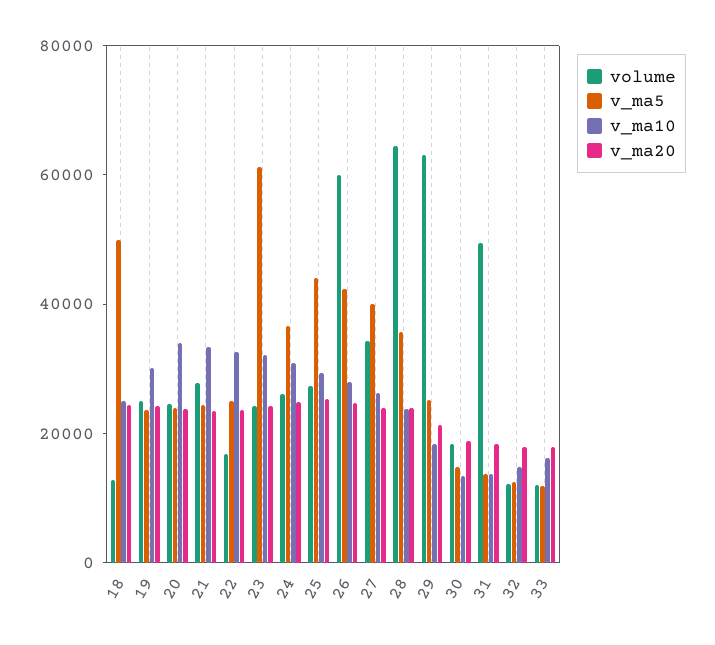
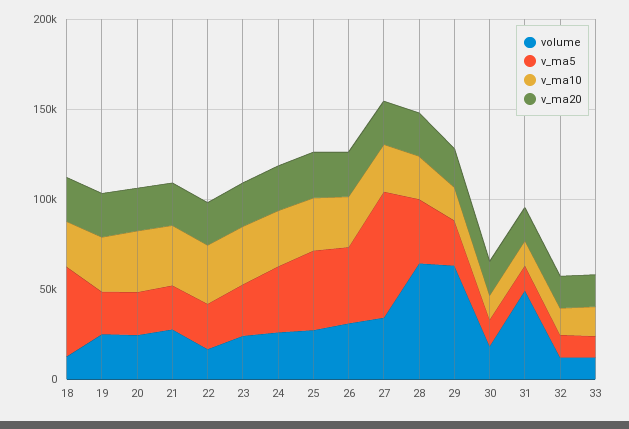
v_ma5, 23: 60000 -> 30000
volume, 26: 60000 -> 30000
v_ma5, 27: 40000 -> 70000

